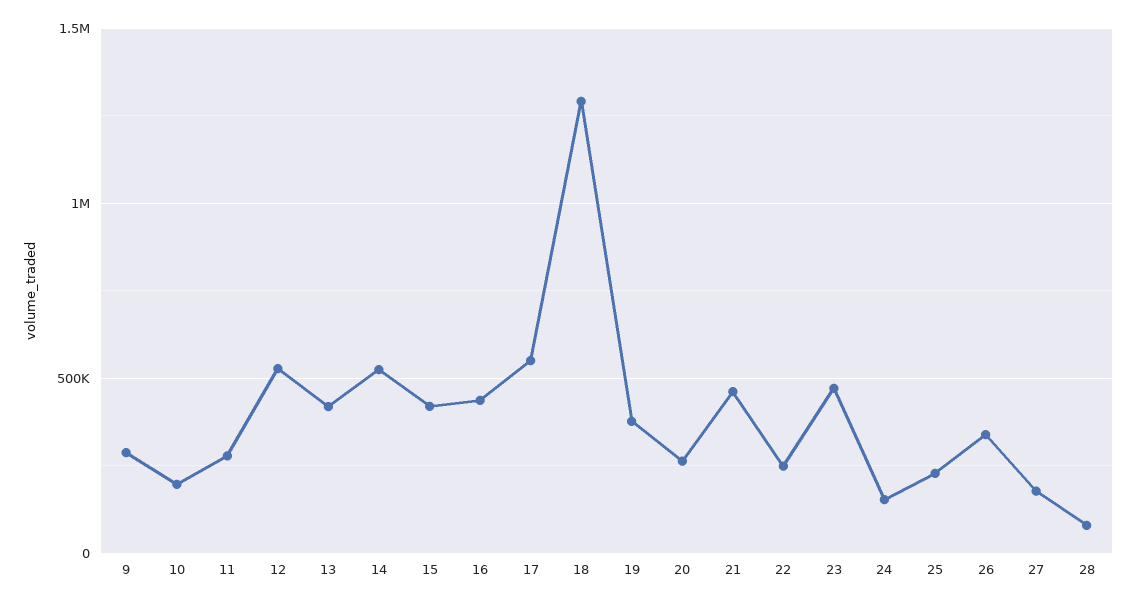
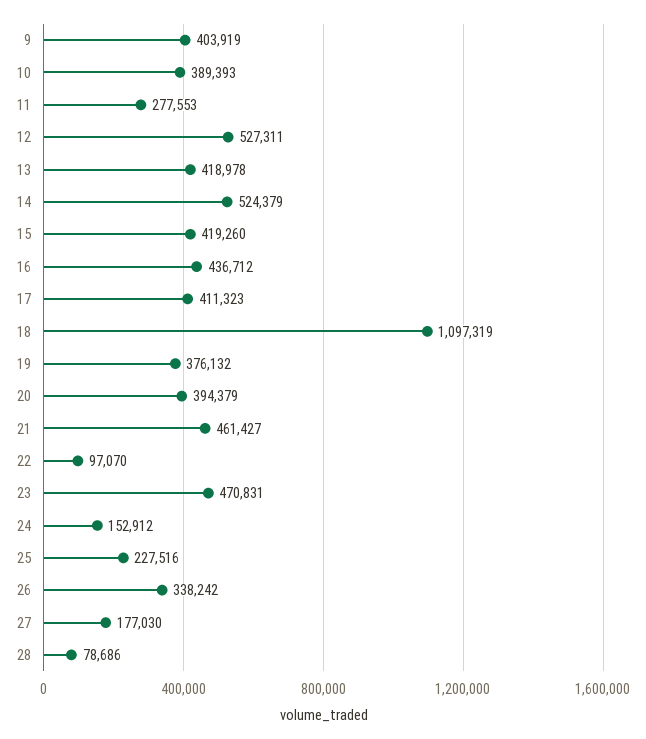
9: 300000 -> 403919
10: 200000 -> 389393
17: 550000 -> 411323
18: 1300000 -> 1097319
20: 250000 -> 394379
22: 250000 -> 97070

